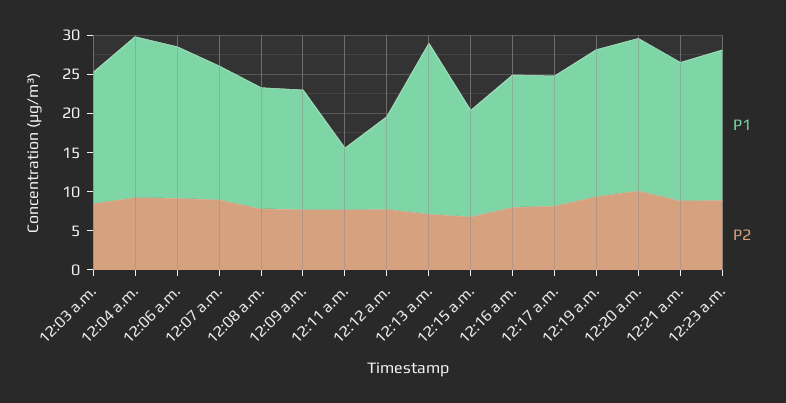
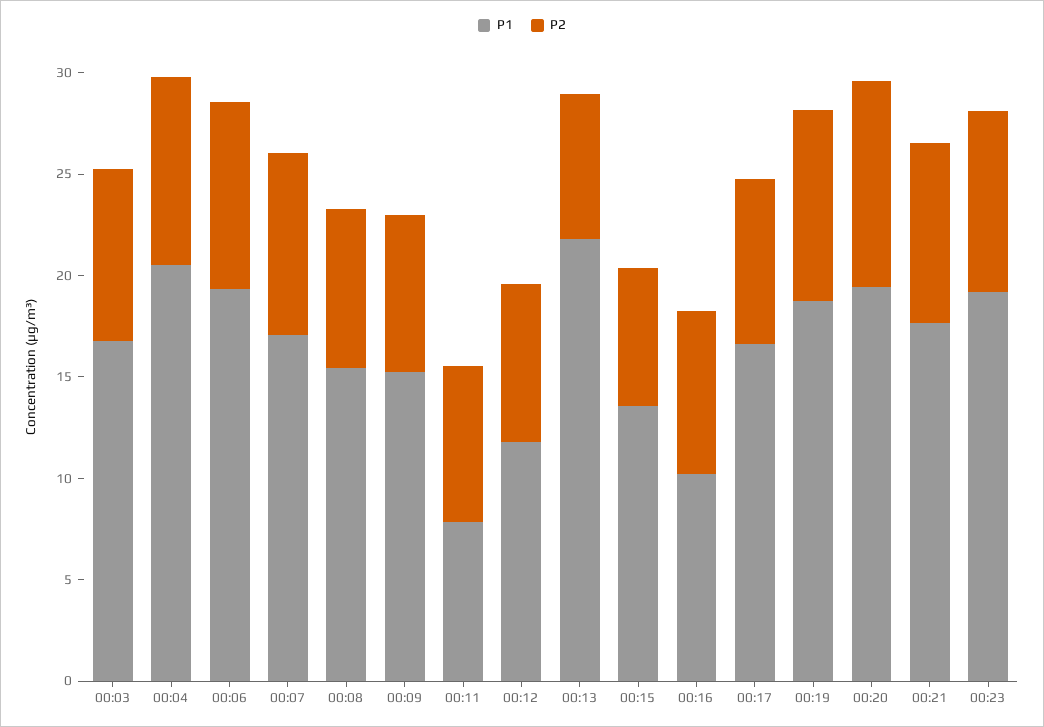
P1, 12:16 a.m.: 17.5 -> 10

